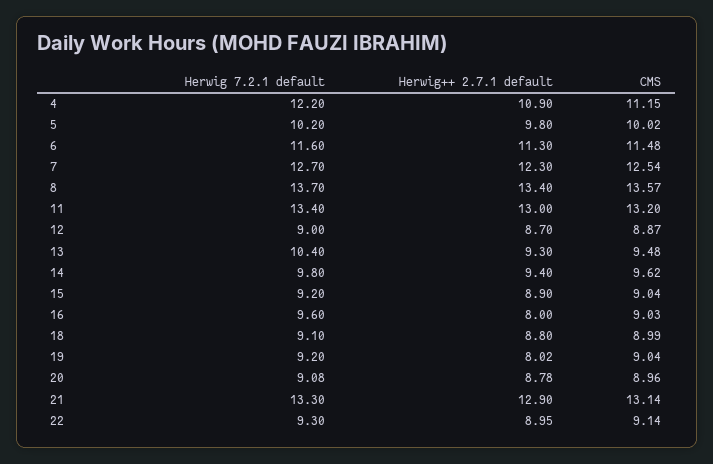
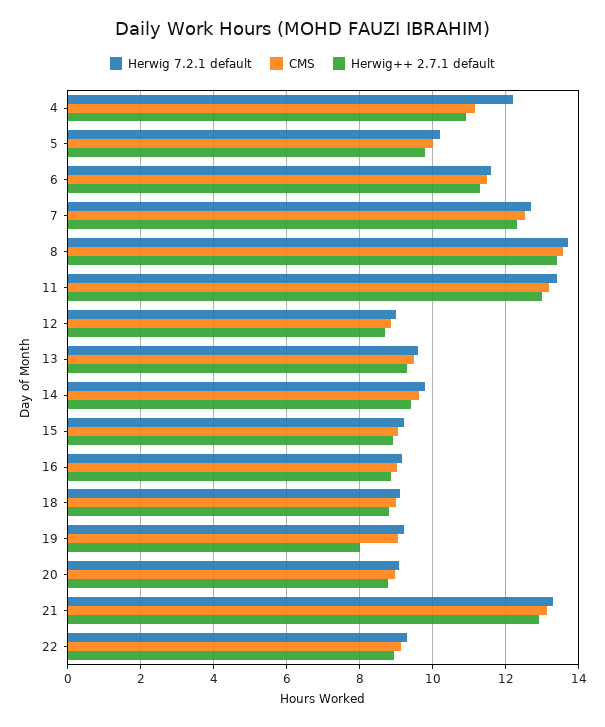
Herwig 7.2.1 default, 13: 10.4 -> 9.6
Herwig 7.2.1 default, 16: 9.6 -> 9.2
Herwig++ 2.7.1 default, 16: 8 -> 8.8

